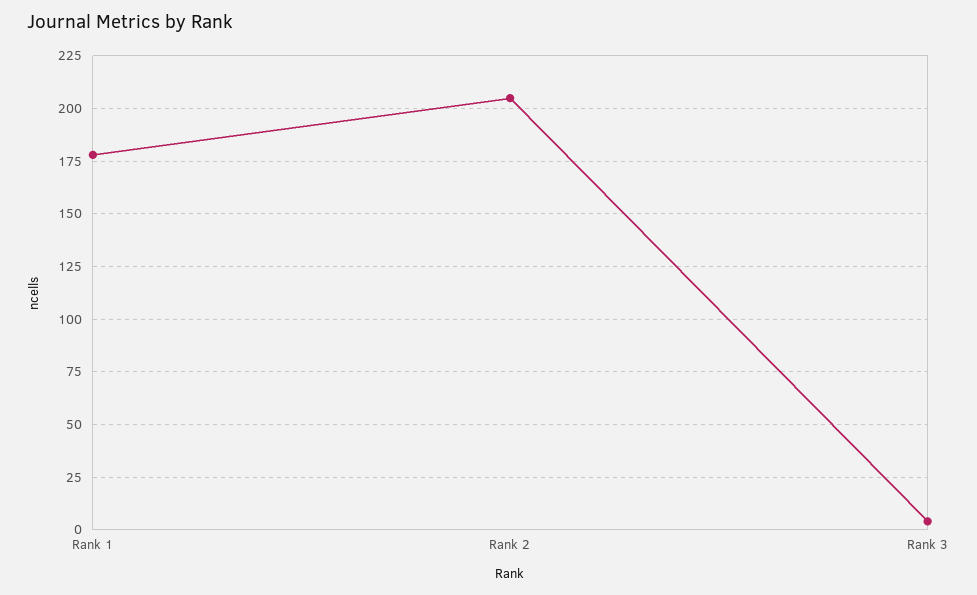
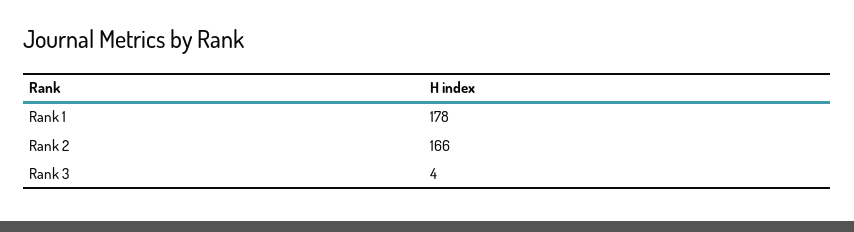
Rank 2: 205 -> 166

